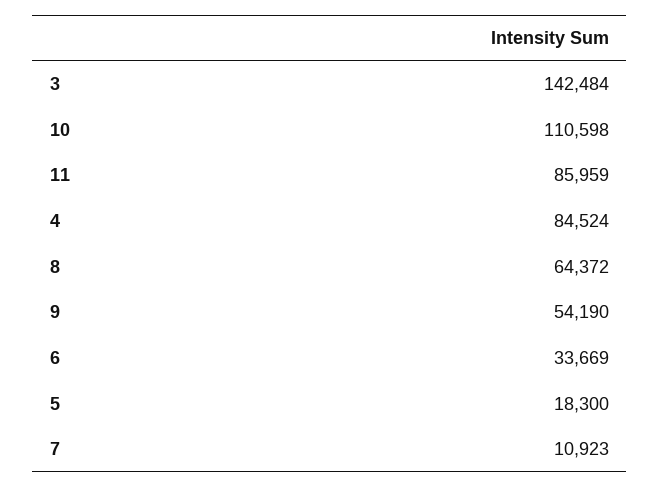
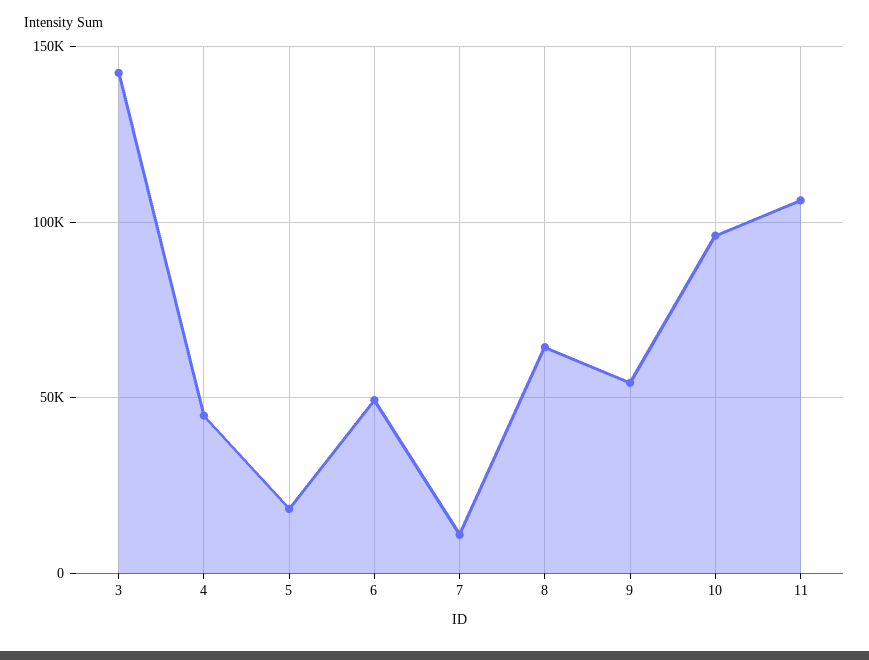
10: 110598 -> 95000
11: 85959 -> 105000
4: 84524 -> 45000
6: 33669 -> 50000

